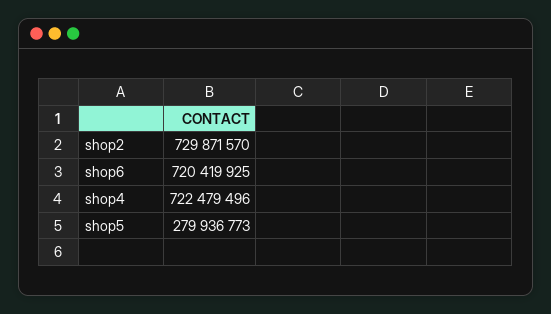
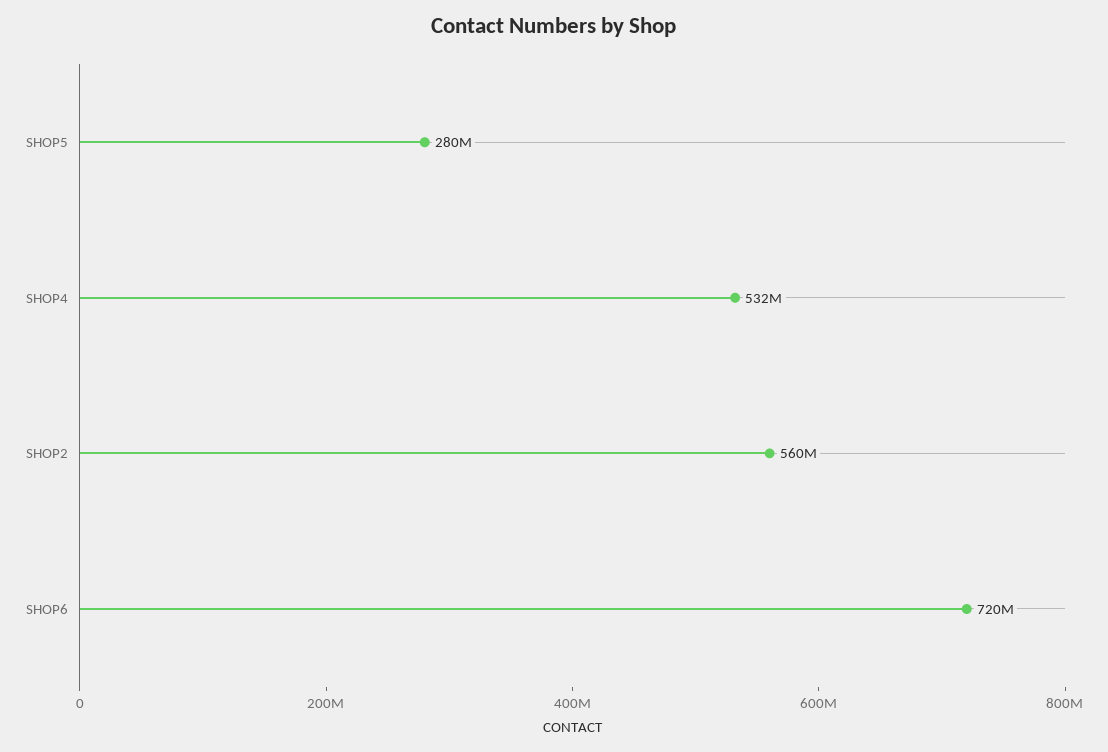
shop2: 729871570 -> 560000000
shop4: 722479496 -> 532000000

